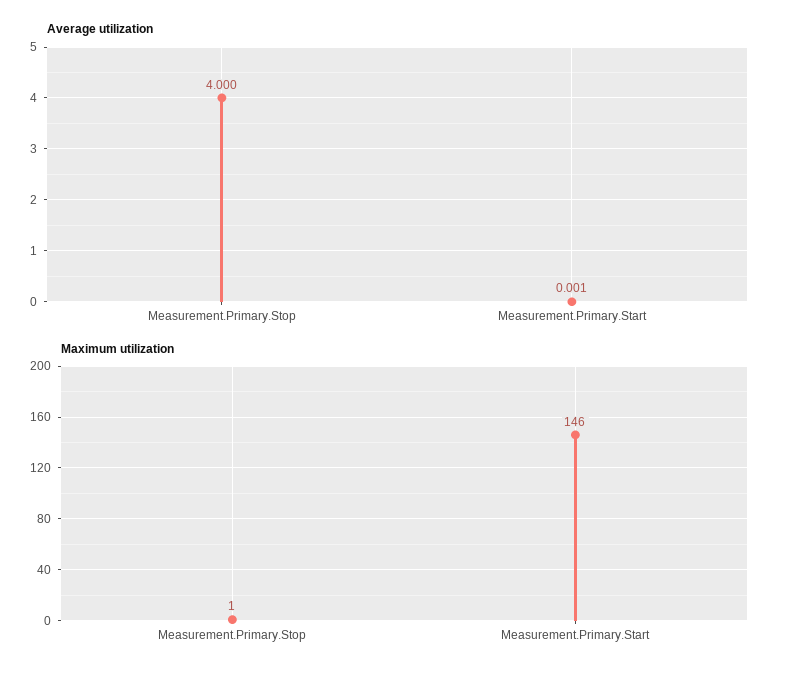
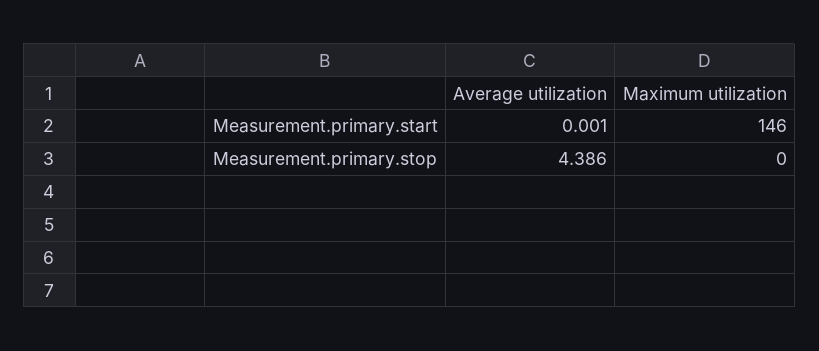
Average utilization, Measurement.Primary.Stop: 4 -> 4.386
Maximum utilization, Measurement.Primary.Stop: 1 -> 0

